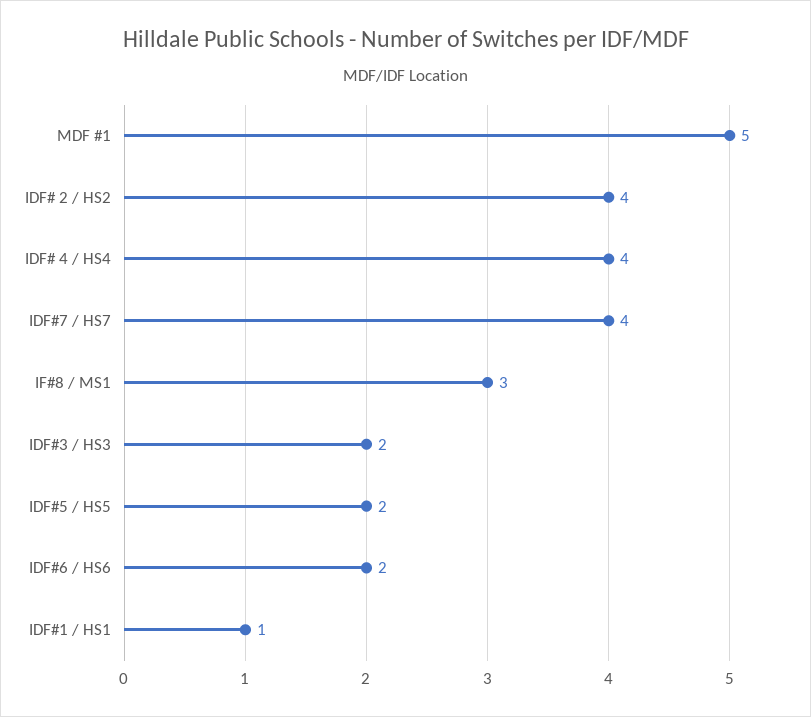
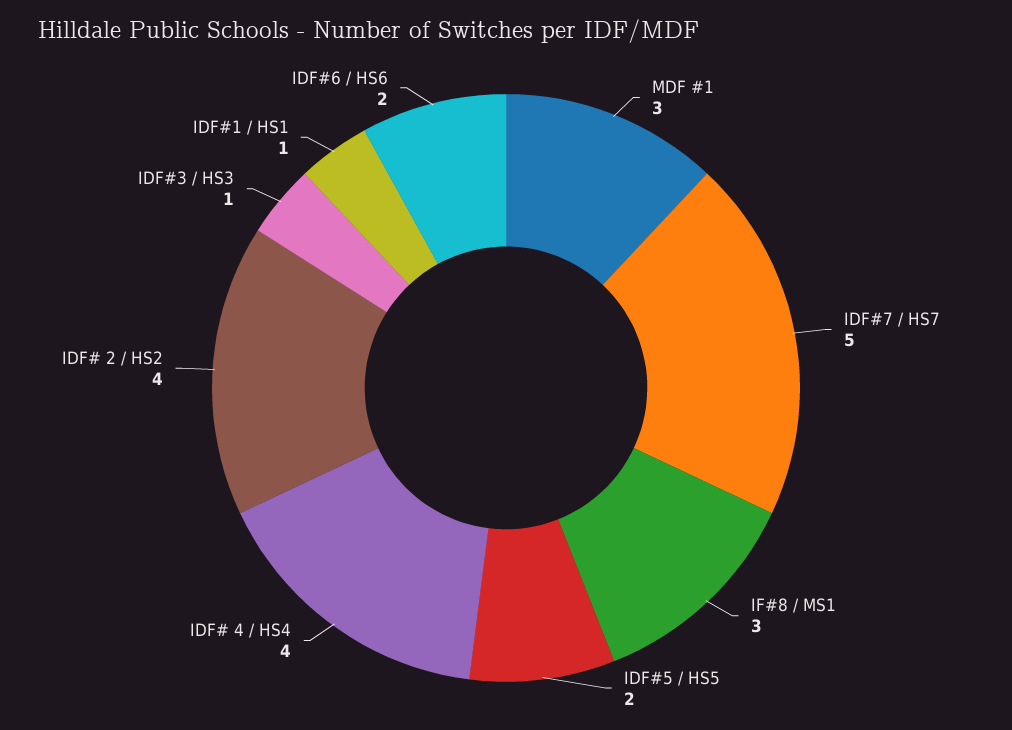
MDF #1: 5 -> 3
IDF#7 / HS7: 4 -> 5
IDF#3 / HS3: 2 -> 1

